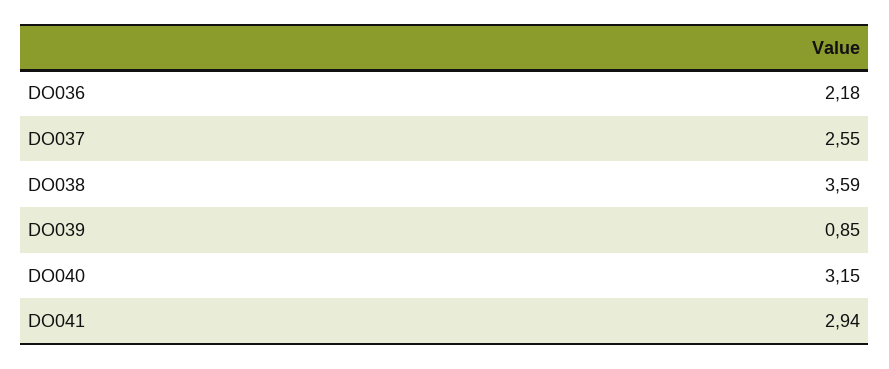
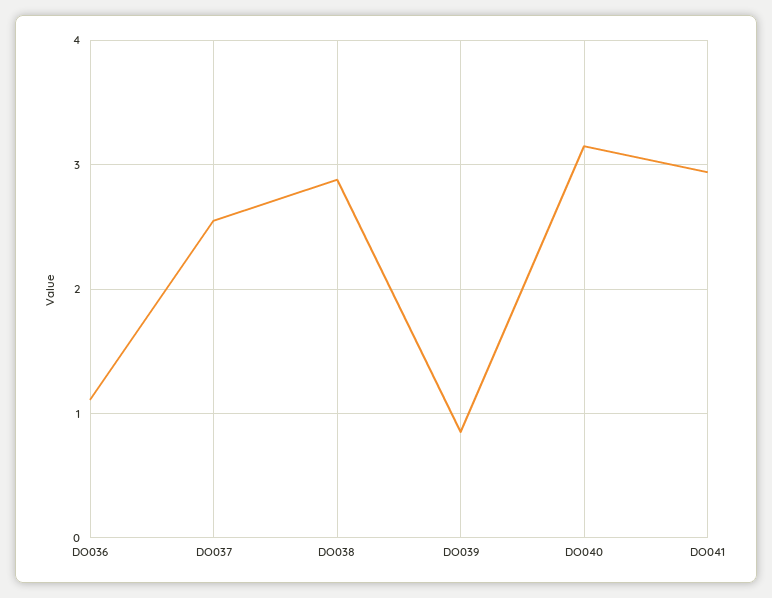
DO036: 2.18 -> 1.1
DO038: 3.59 -> 2.9

